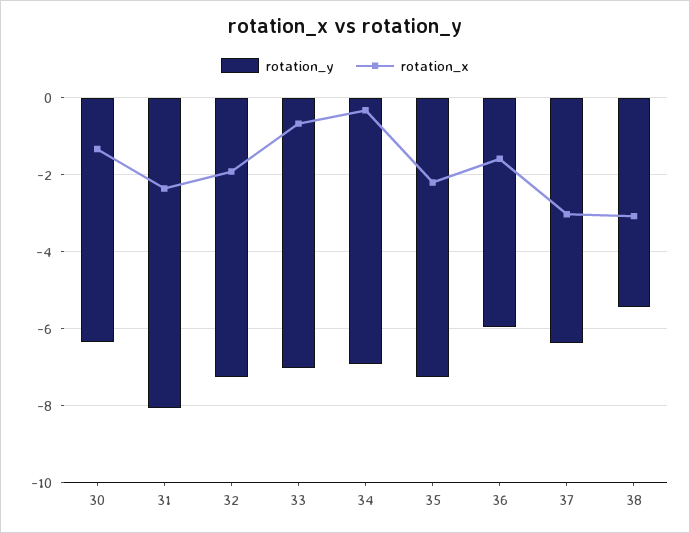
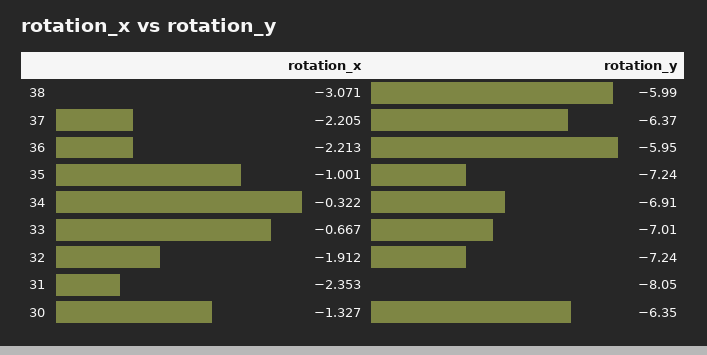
rotation_x, 35: -2.2 -> -1.001
rotation_x, 36: -1.6 -> -2.213
rotation_x, 37: -3 -> -2.205
rotation_y, 38: -5.4 -> -5.99

